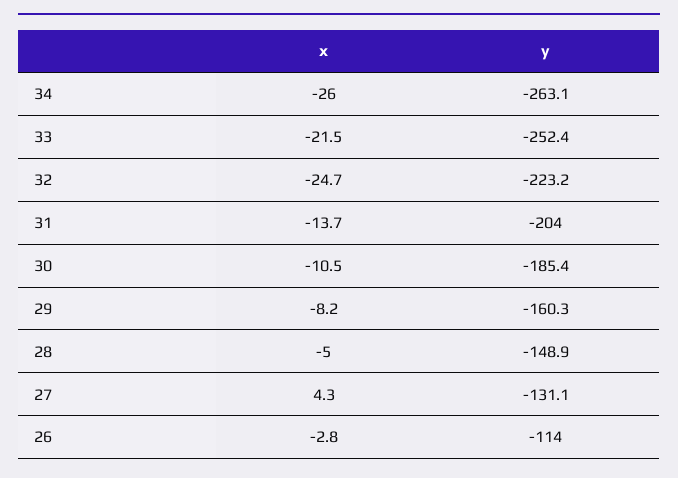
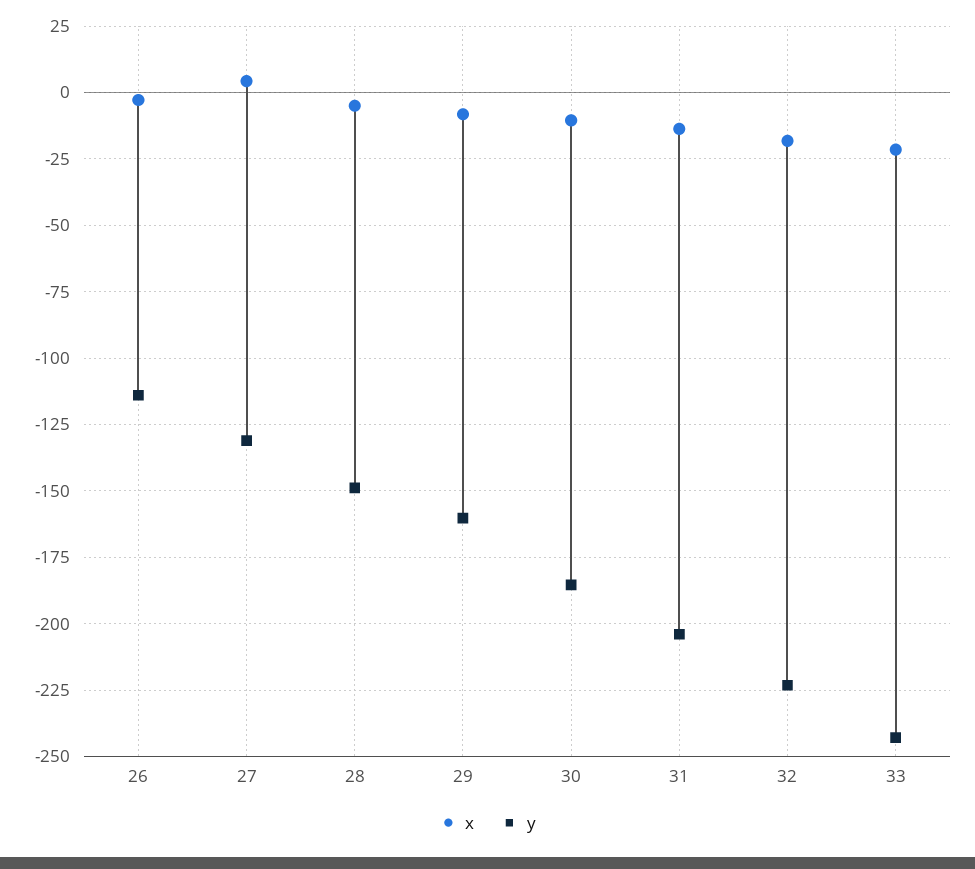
x, 34: -26 -> none
y, 34: -263.1 -> none
y, 33: -252.4 -> -242.5
x, 32: -24.7 -> -17.5

